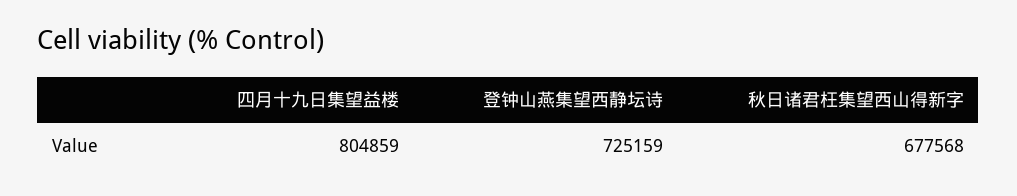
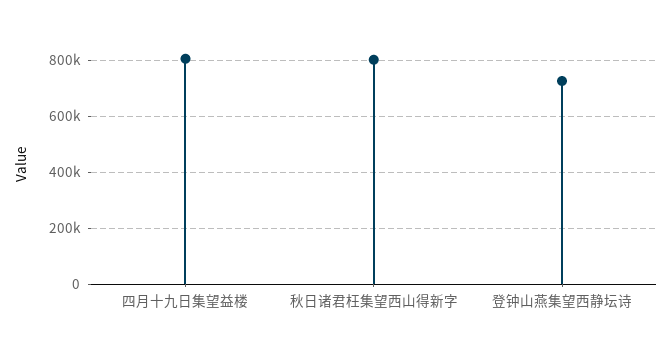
秋日诸君枉集望西山得新字: 677568 -> 800000

